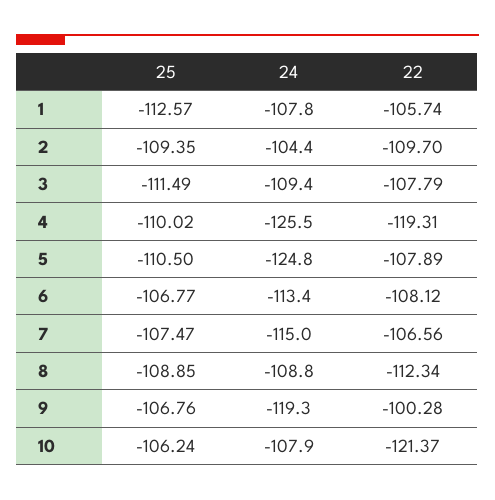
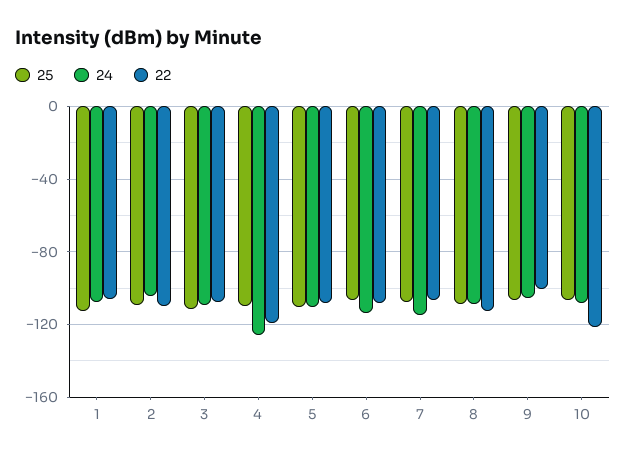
24, 5: -124.8 -> -110
24, 9: -119.3 -> -105

